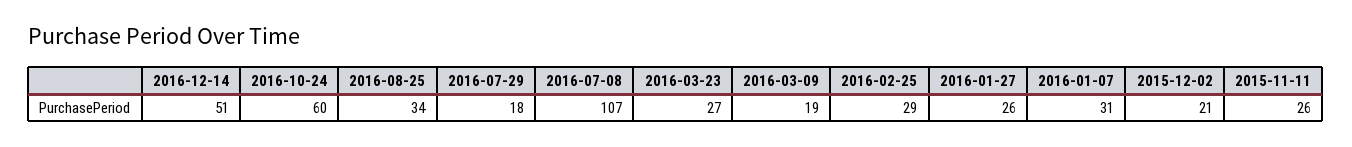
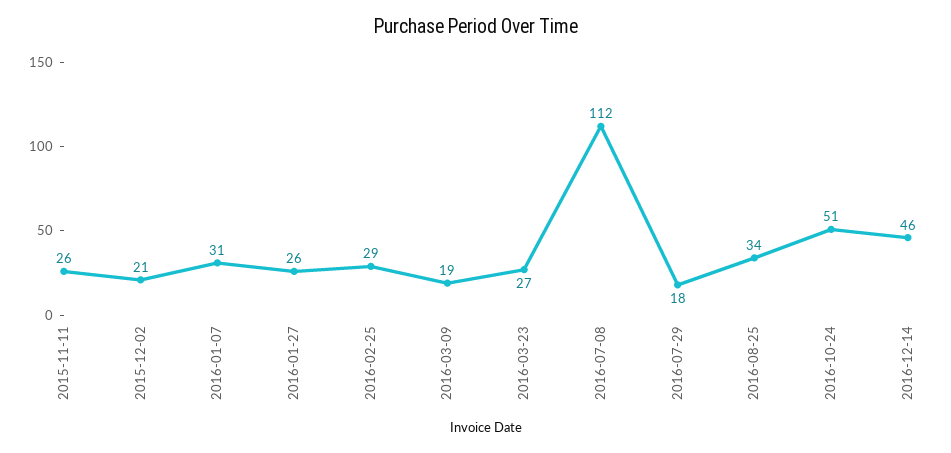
2016-12-14: 51 -> 46
2016-10-24: 60 -> 51
2016-07-08: 107 -> 112

